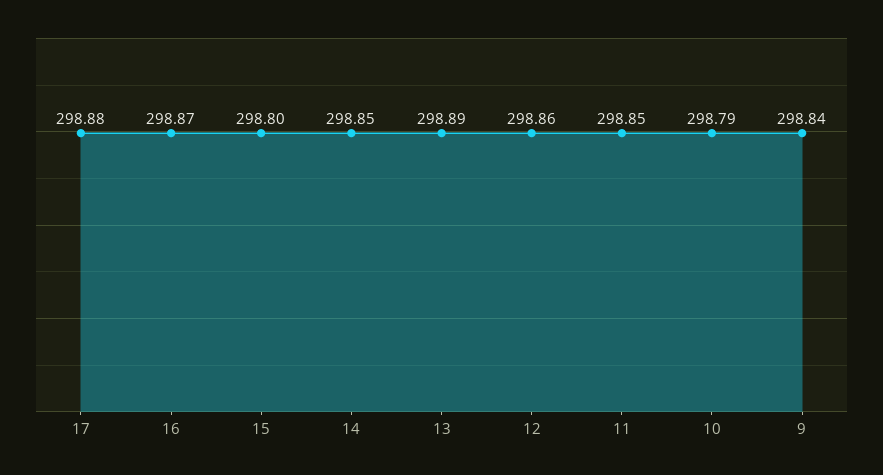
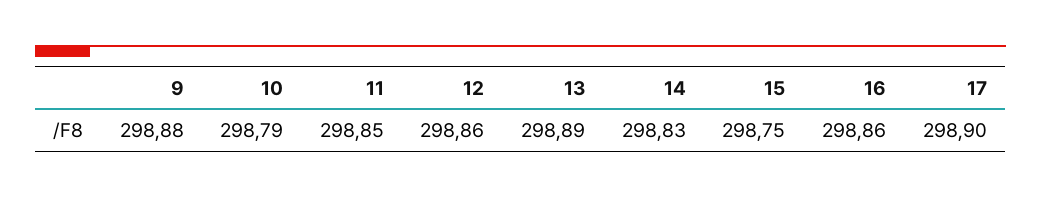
17: 298.88 -> 298.9
16: 298.87 -> 298.86
15: 298.8 -> 298.75
14: 298.85 -> 298.83
9: 298.84 -> 298.88

